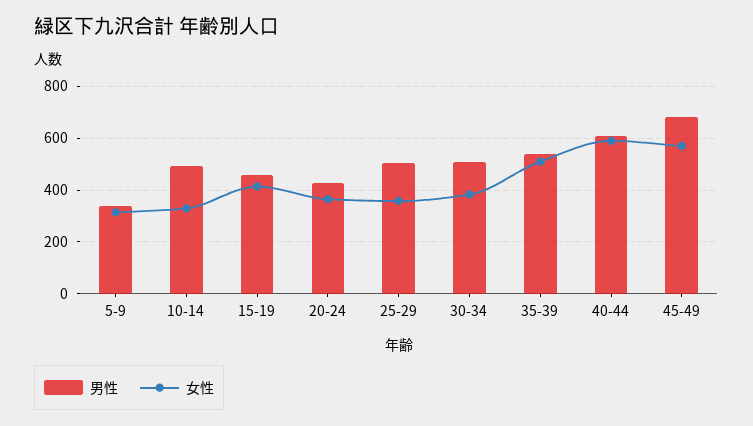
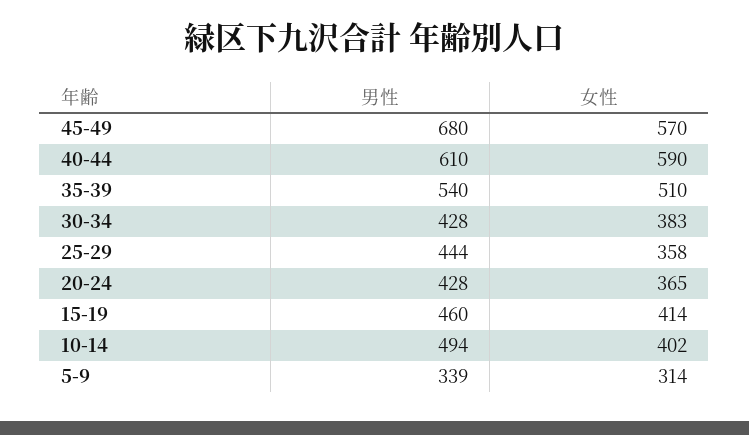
女性, 10-14: 325 -> 402
男性, 25-29: 500 -> 444
男性, 30-34: 500 -> 428

